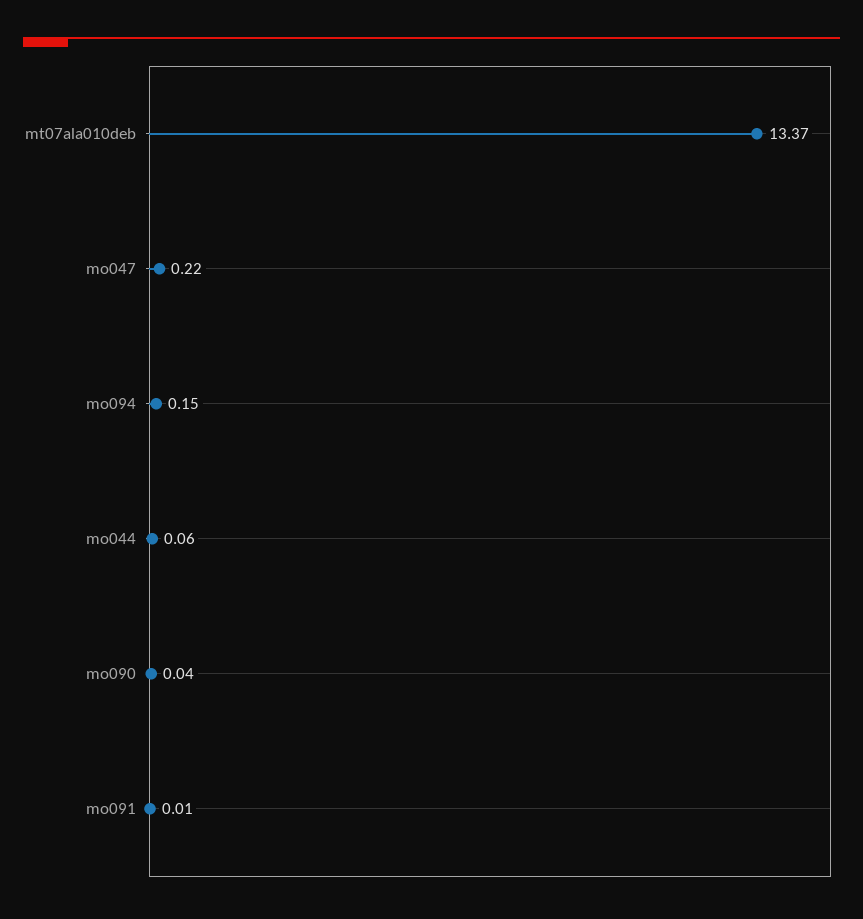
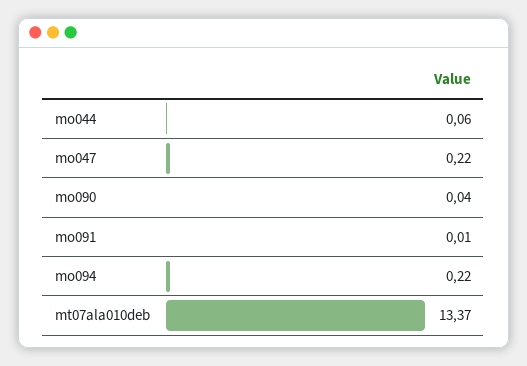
mo094: 0.15 -> 0.22

